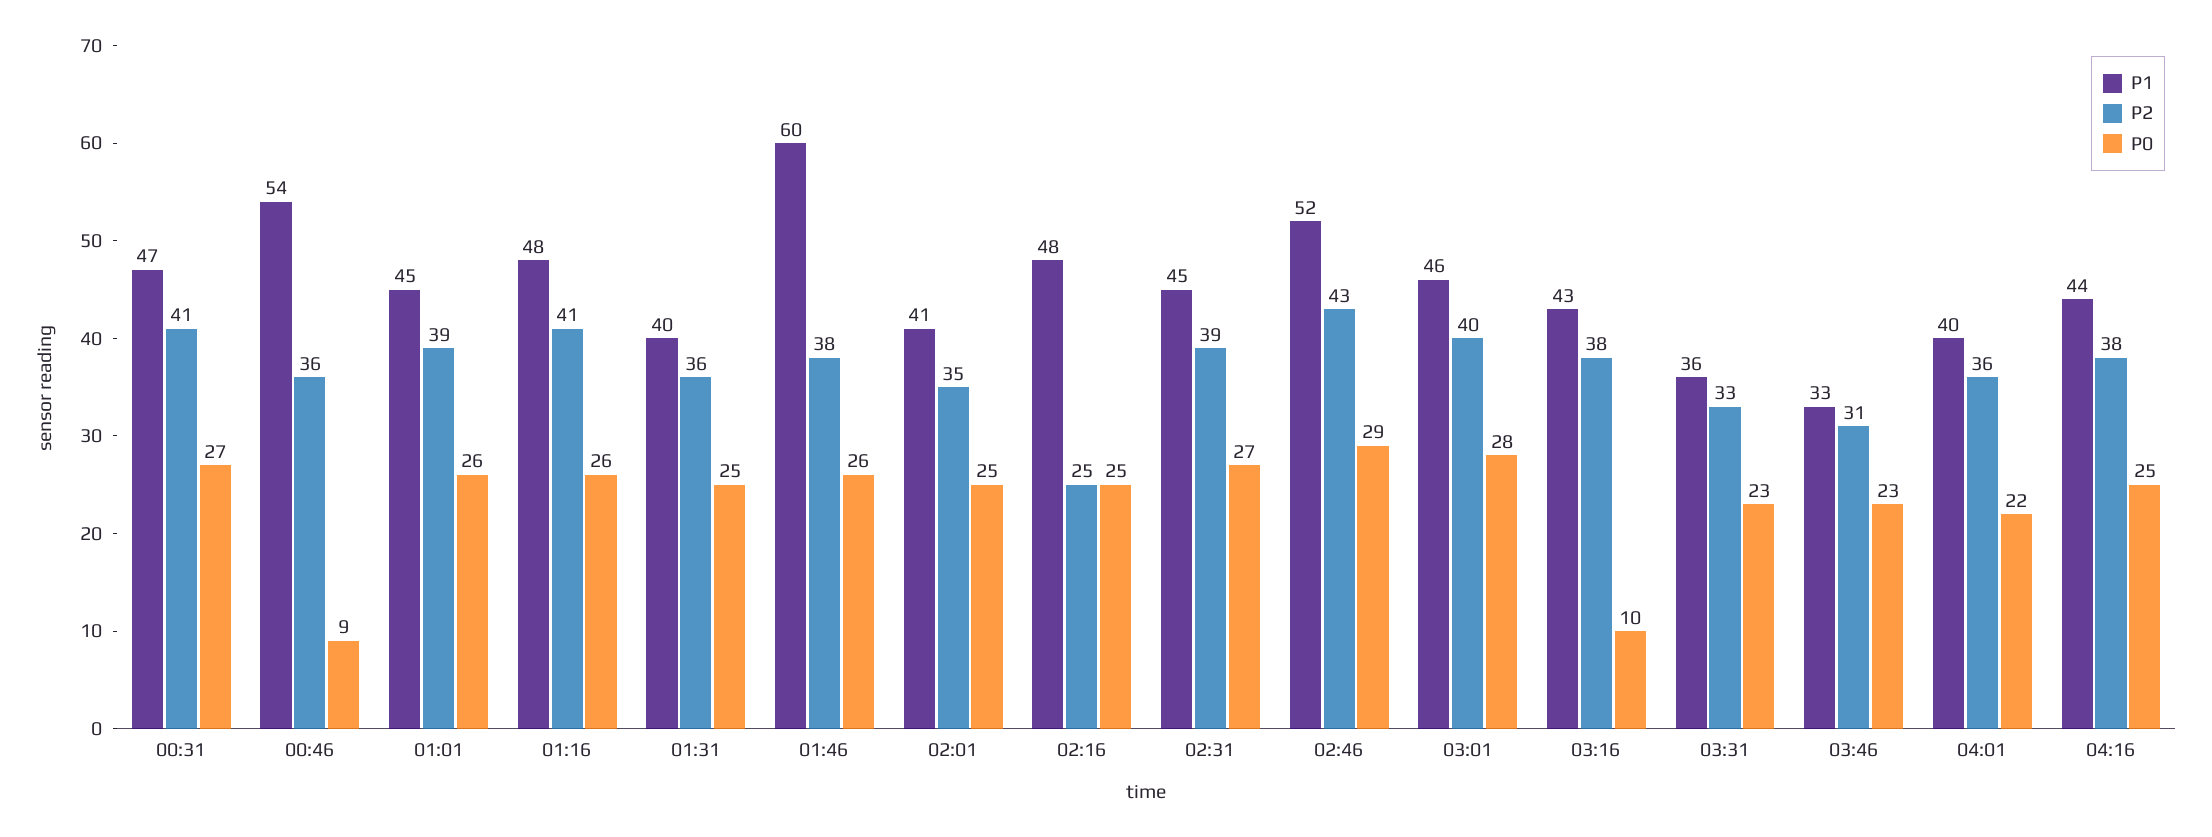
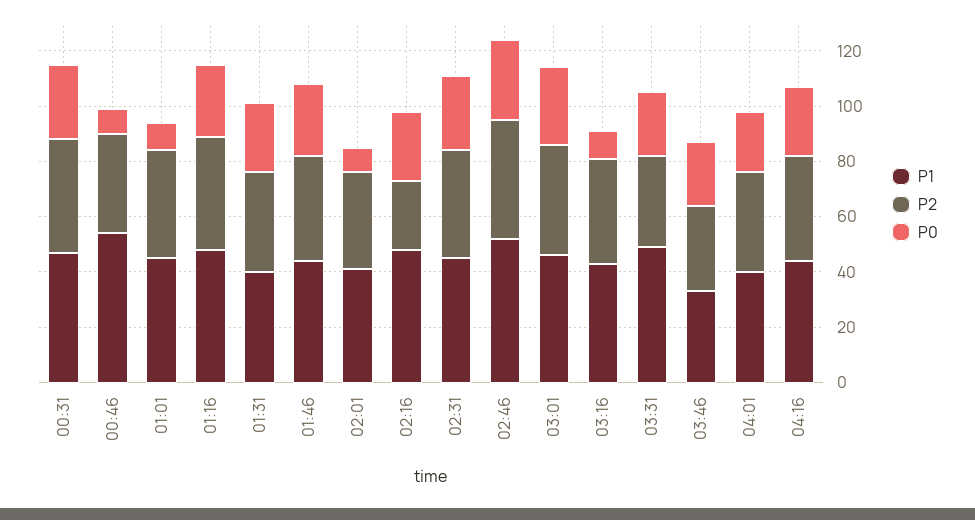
P0, 01:01: 26 -> 10
P1, 01:46: 60 -> 45
P0, 02:01: 25 -> 10
P1, 03:31: 36 -> 50

